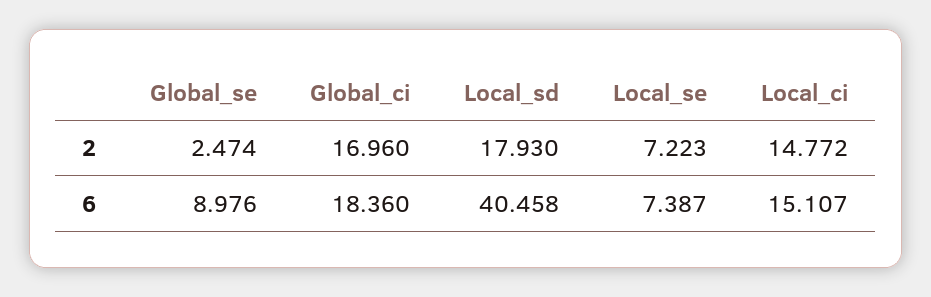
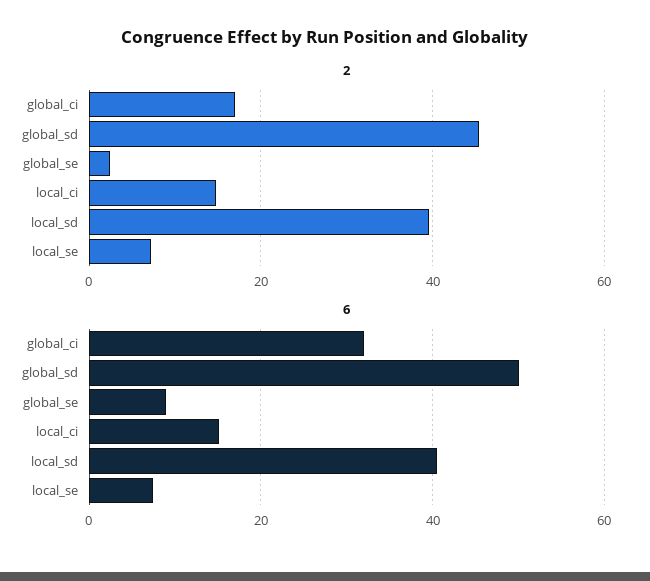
2, Local_sd: 17.93 -> 40
6, Global_ci: 18.36 -> 32
2, global_sd: none -> 46
6, global_sd: none -> 50

